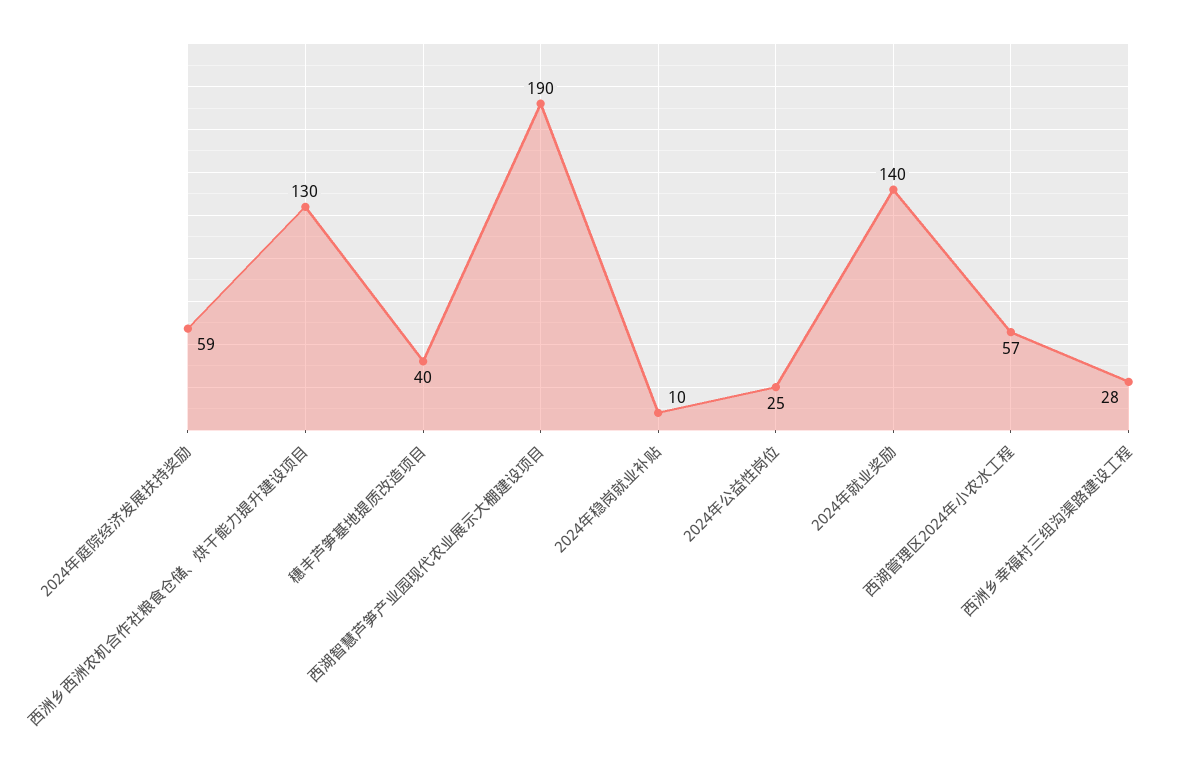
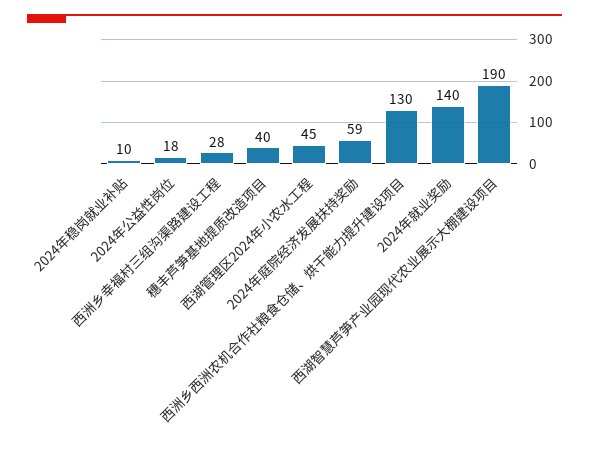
2024年公益性岗位: 25 -> 18
西湖管理区2024年小农水工程: 57 -> 45

